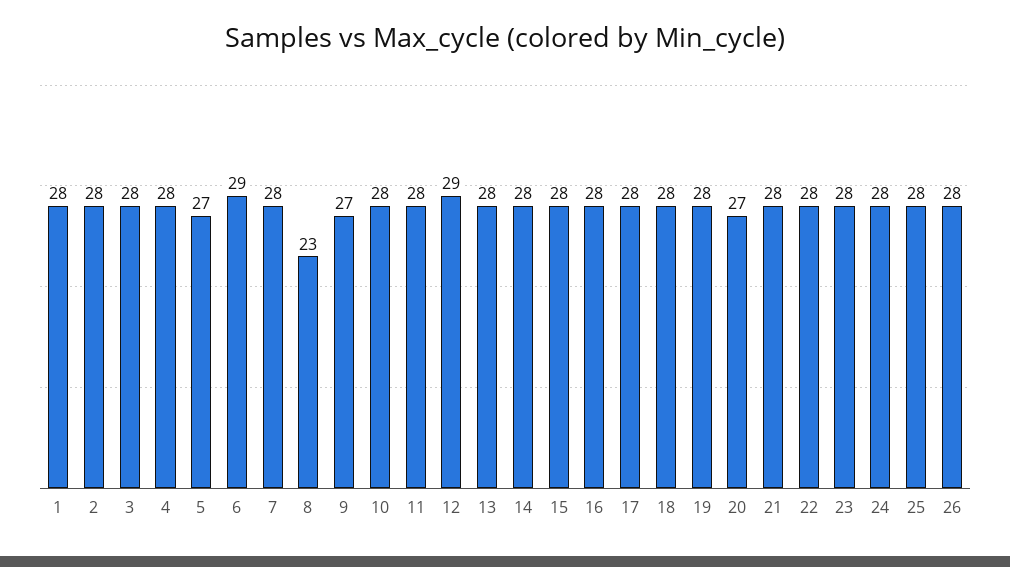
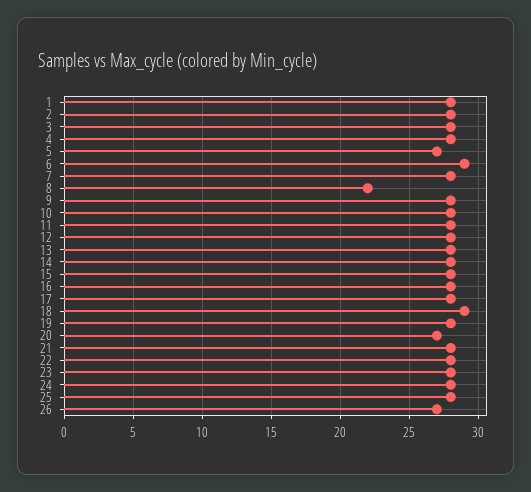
8: 23 -> 22
9: 27 -> 28
12: 29 -> 28
18: 28 -> 29
26: 28 -> 27

